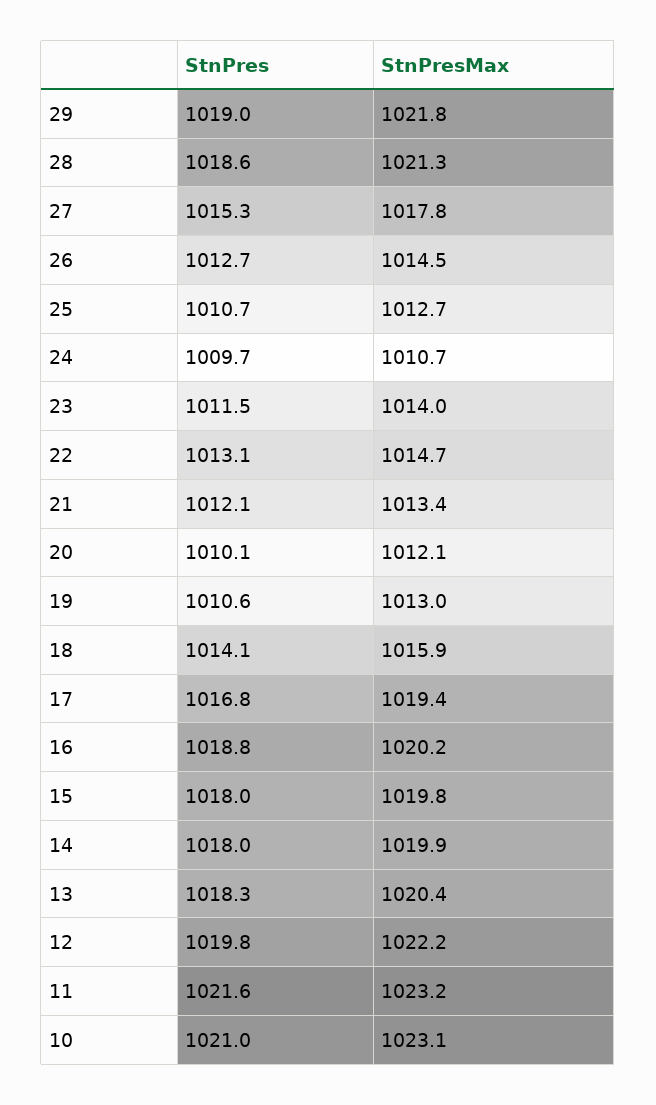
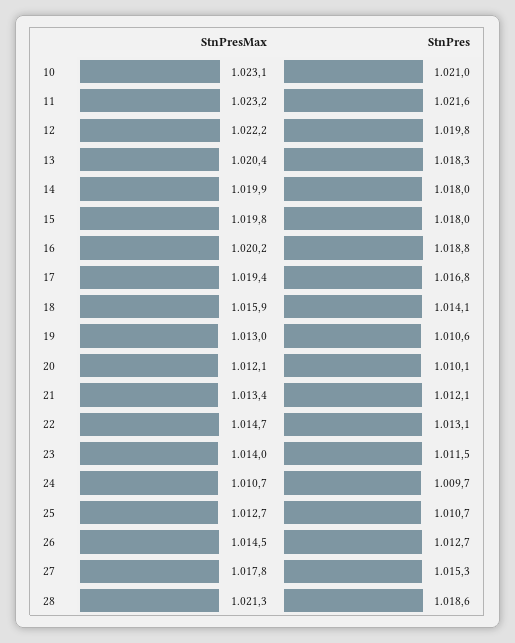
StnPres, 29: 1019 -> none
StnPresMax, 29: 1021.8 -> none

